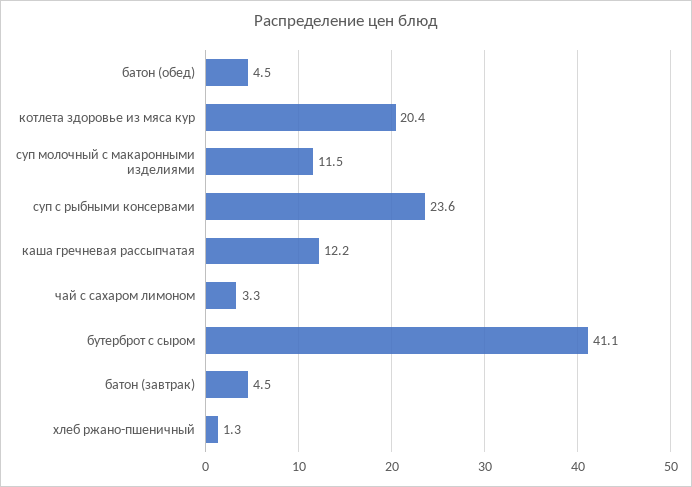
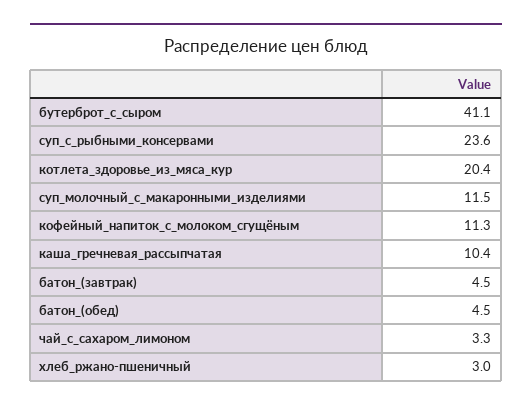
каша гречневая рассыпчатая: 12.2 -> 10.4
хлеб ржано-пшеничный: 1.3 -> 3
кофейный_напиток_с_молоком_сгущёным: none -> 11.3

